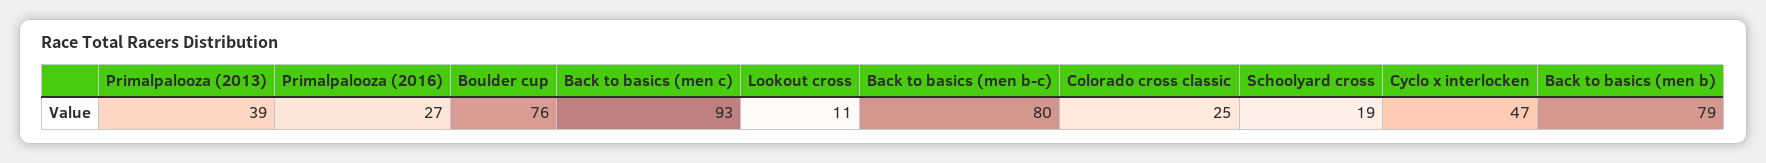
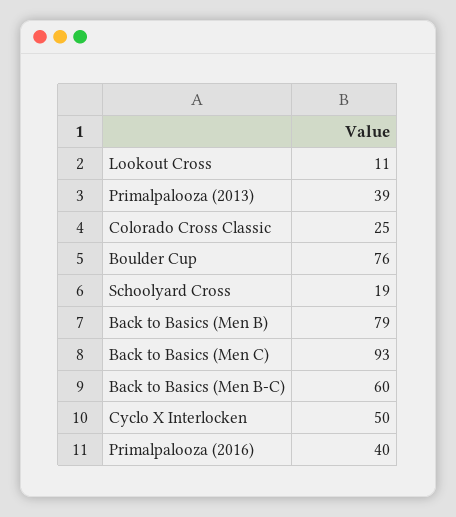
Primalpalooza (2016): 27 -> 40
Back to basics (men b-c): 80 -> 60
Cyclo x interlocken: 47 -> 50

